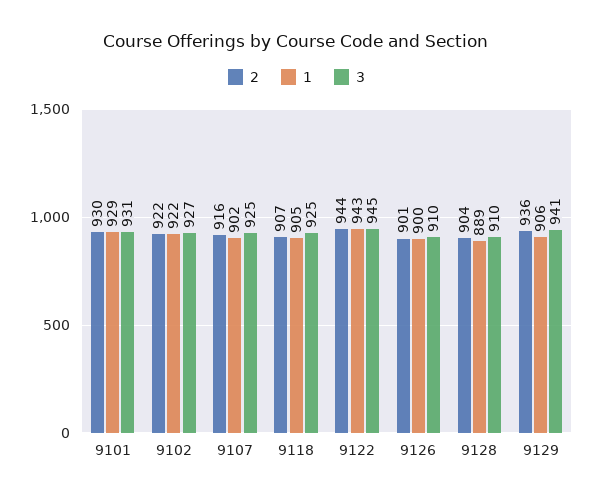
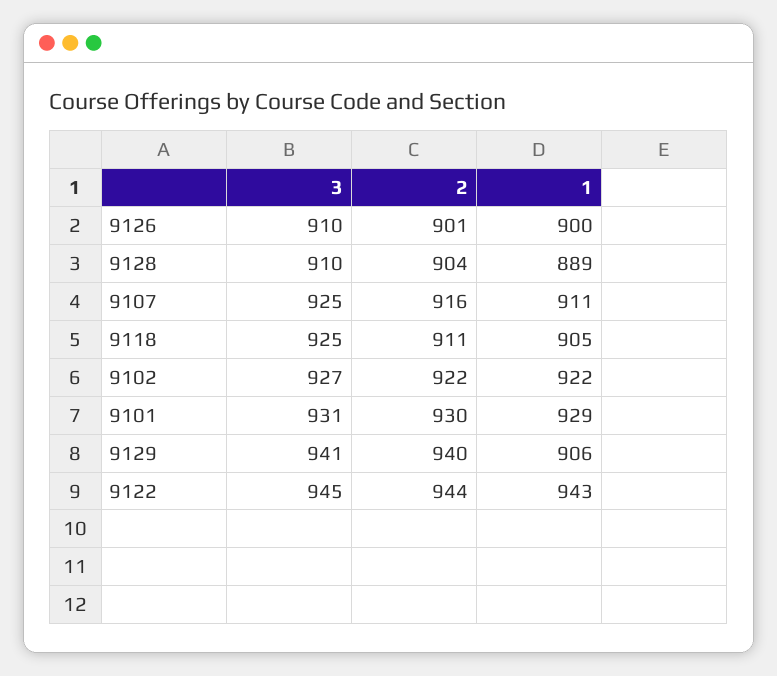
1, 9107: 902 -> 911
2, 9118: 907 -> 911
2, 9129: 936 -> 940

